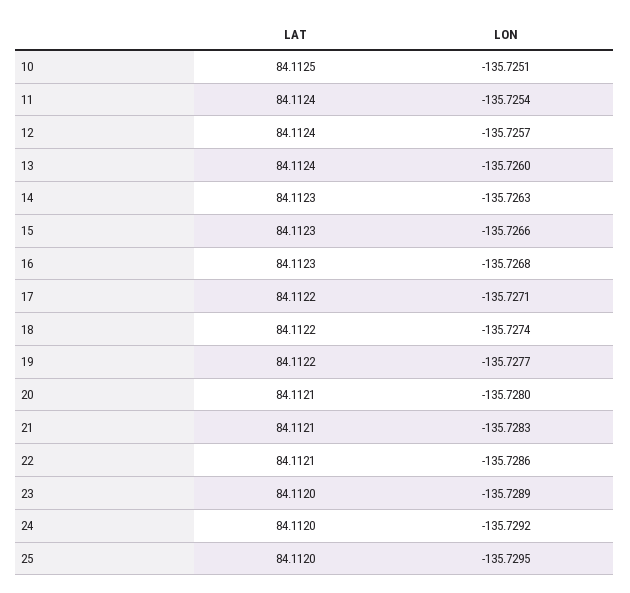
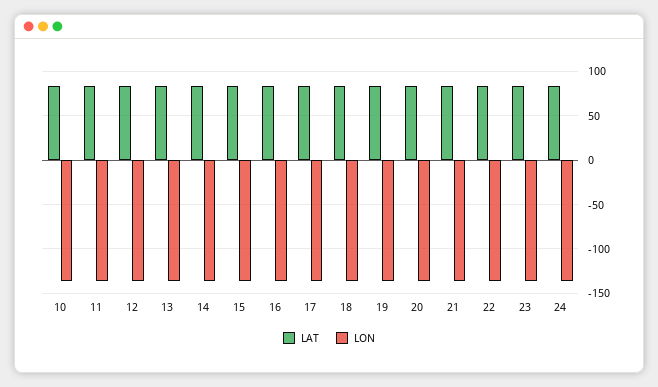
LAT, 25: 84.112 -> none
LON, 25: -135.7295 -> none

